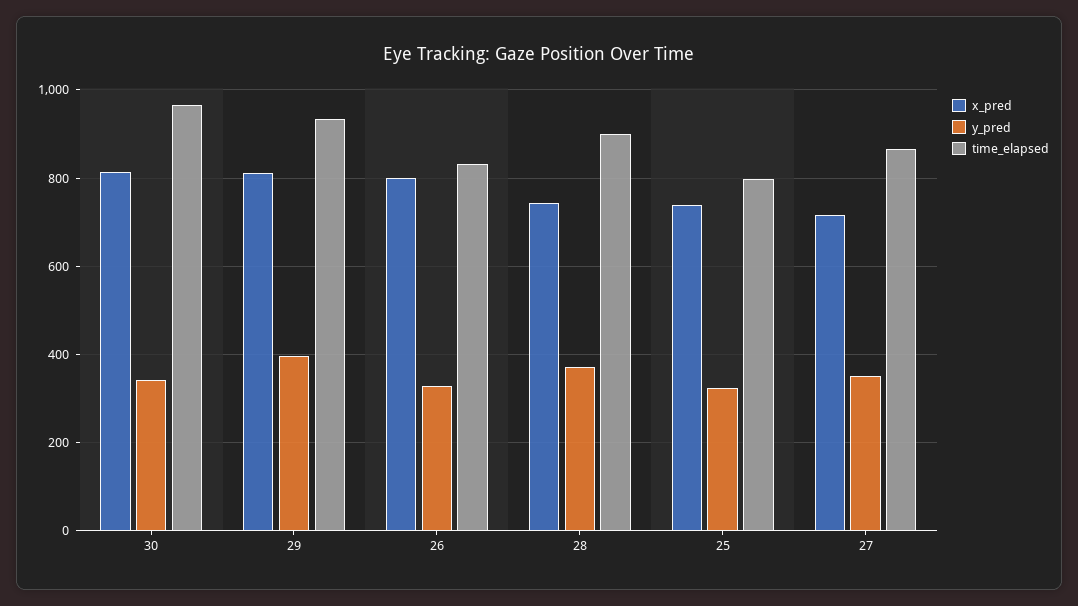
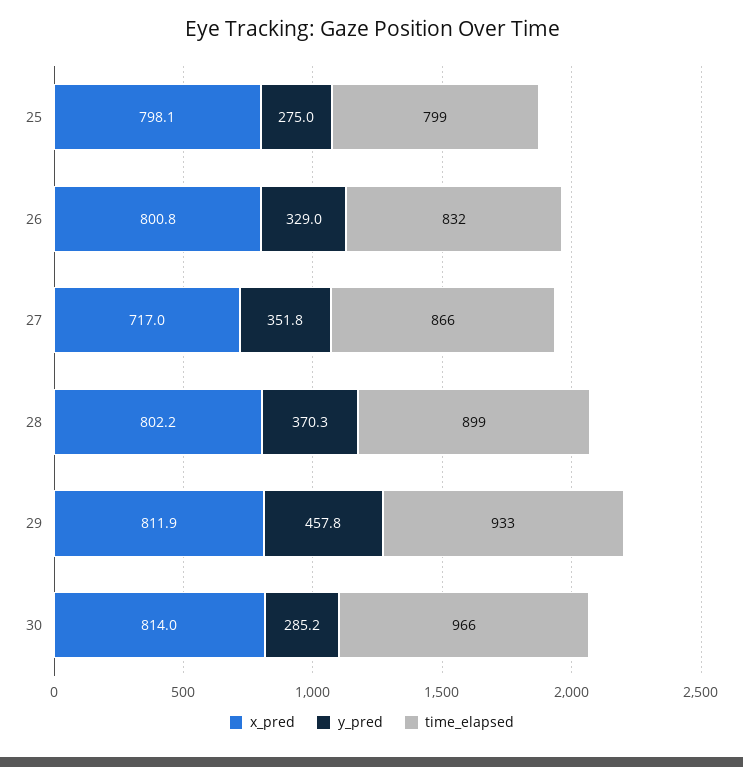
y_pred, 30: 340 -> 285.2
y_pred, 29: 400 -> 457.8
x_pred, 28: 740 -> 802.2
x_pred, 25: 740 -> 798.1
y_pred, 25: 320 -> 275

